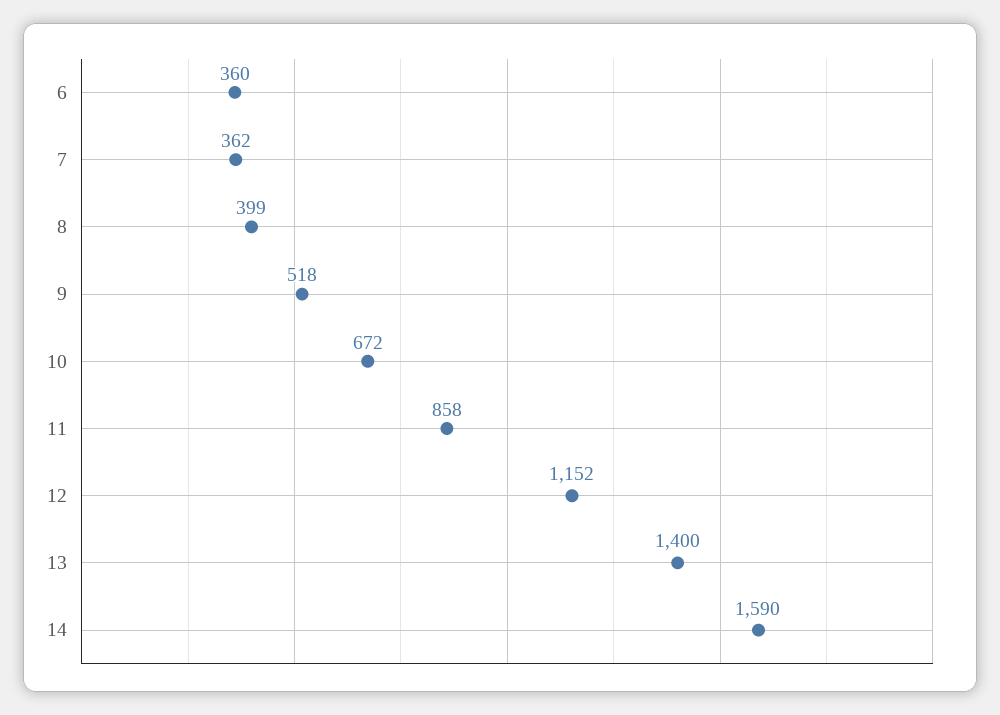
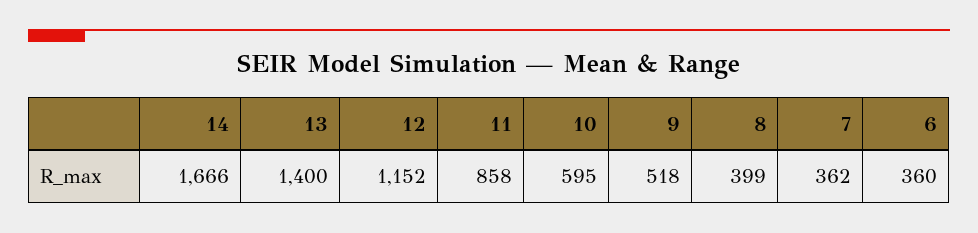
10: 672 -> 595
14: 1590 -> 1666

